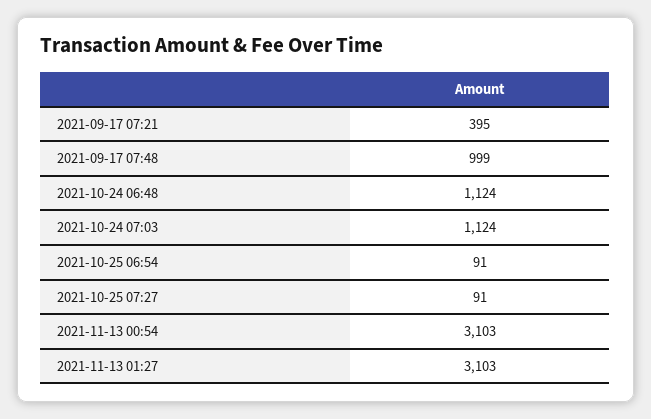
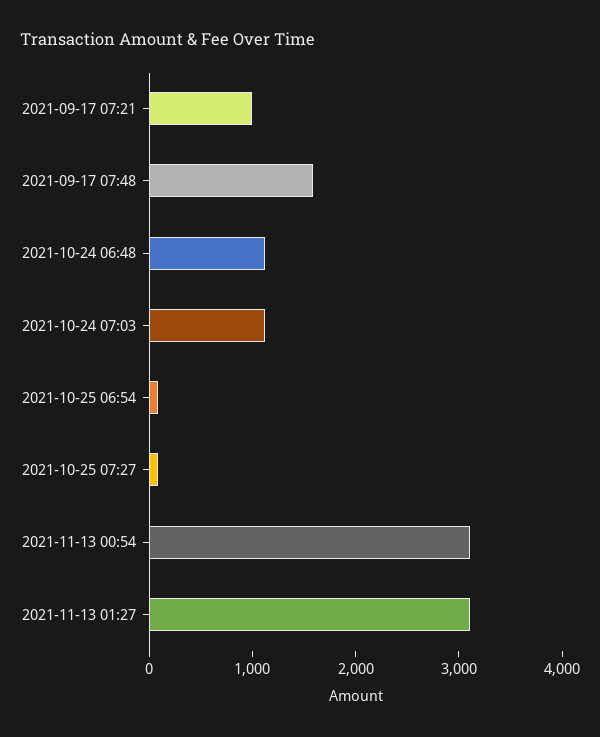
2021-09-17 07:21: 395 -> 1000
2021-09-17 07:48: 999 -> 1600

